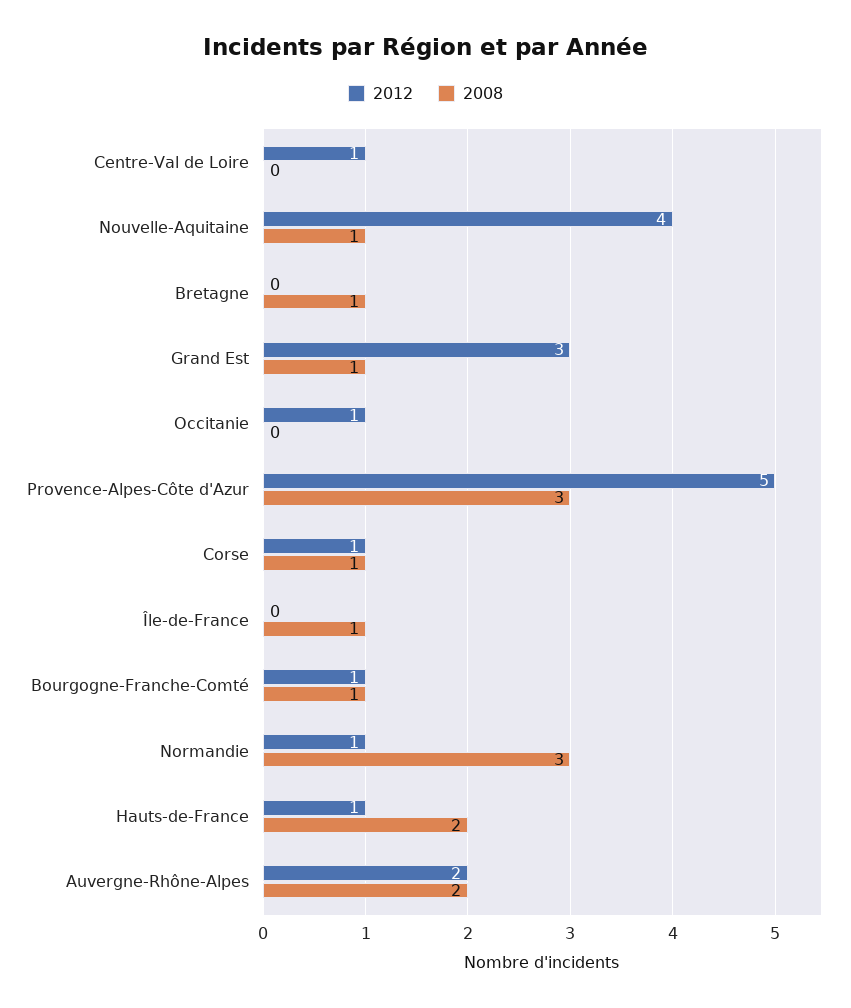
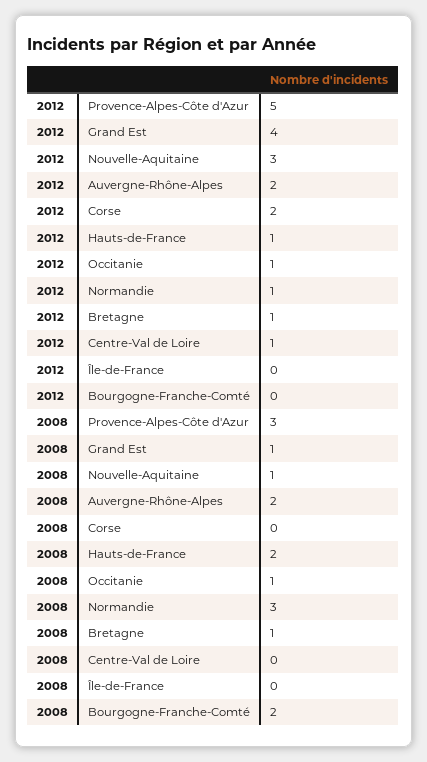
2012, Nouvelle-Aquitaine: 4 -> 3
2012, Bretagne: 0 -> 1
2012, Grand Est: 3 -> 4
2008, Occitanie: 0 -> 1
2012, Corse: 1 -> 2
2008, Corse: 1 -> 0
2008, Île-de-France: 1 -> 0
2012, Bourgogne-Franche-Comté: 1 -> 0
2008, Bourgogne-Franche-Comté: 1 -> 2

